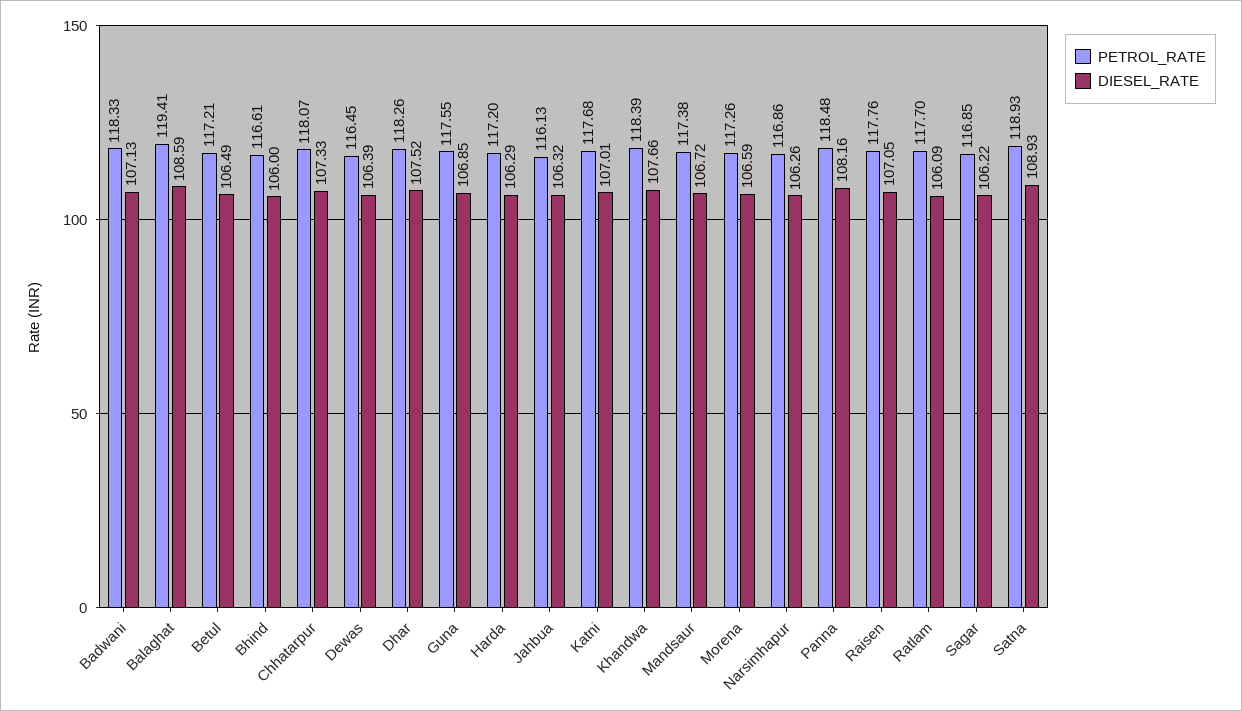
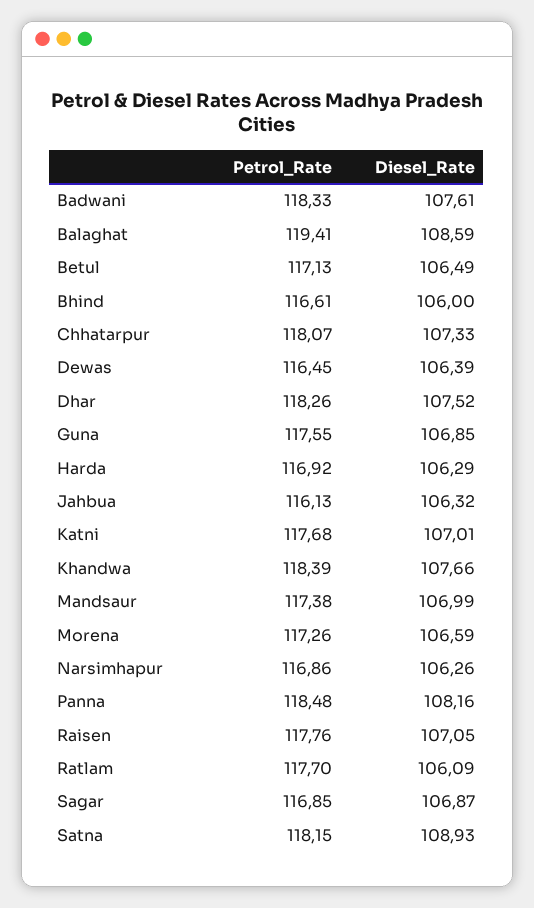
DIESEL_RATE, Badwani: 107.13 -> 107.61
PETROL_RATE, Betul: 117.21 -> 117.13
PETROL_RATE, Harda: 117.2 -> 116.92
DIESEL_RATE, Mandsaur: 106.72 -> 106.99
DIESEL_RATE, Sagar: 106.22 -> 106.87
PETROL_RATE, Satna: 118.93 -> 118.15

